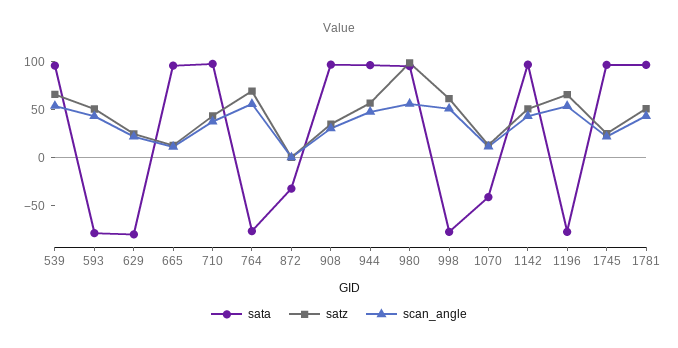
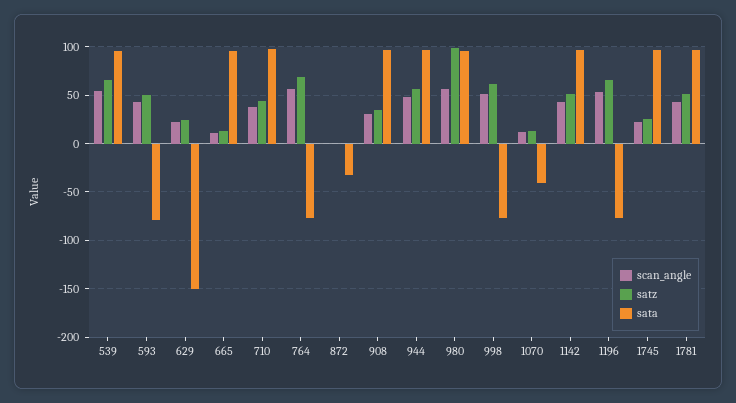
sata, 629: -80 -> -150

